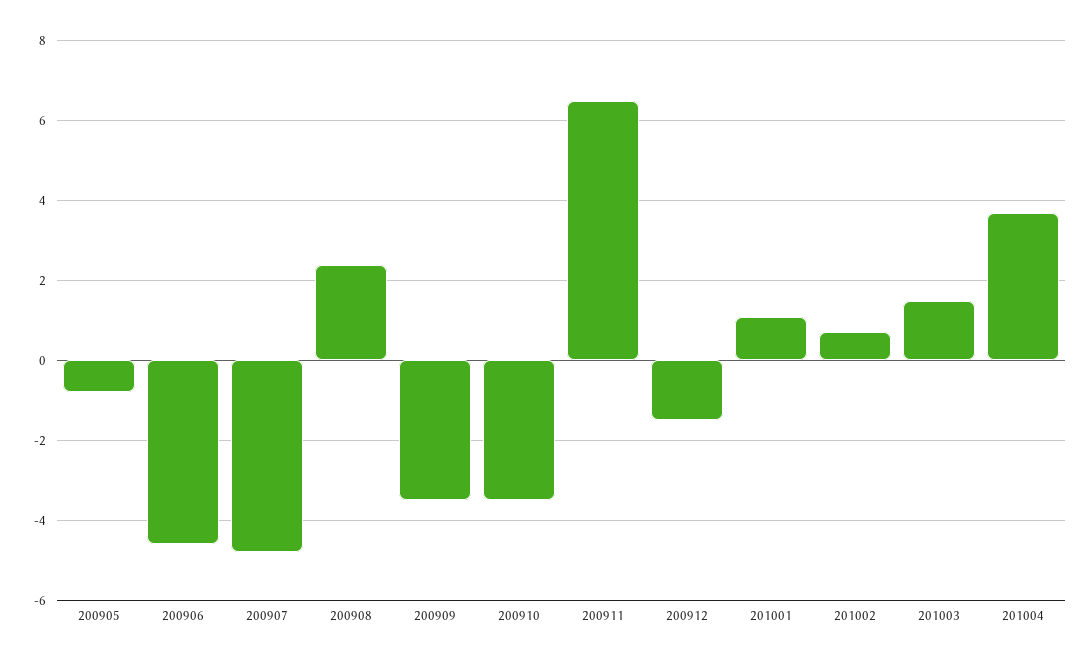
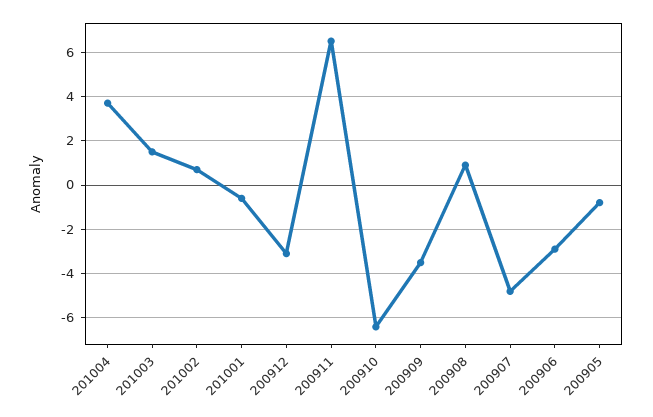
200906: -4.5 -> -3
200908: 2.5 -> 1
200910: -3.5 -> -6.5
200912: -1.5 -> -3
201001: 1 -> -0.5

